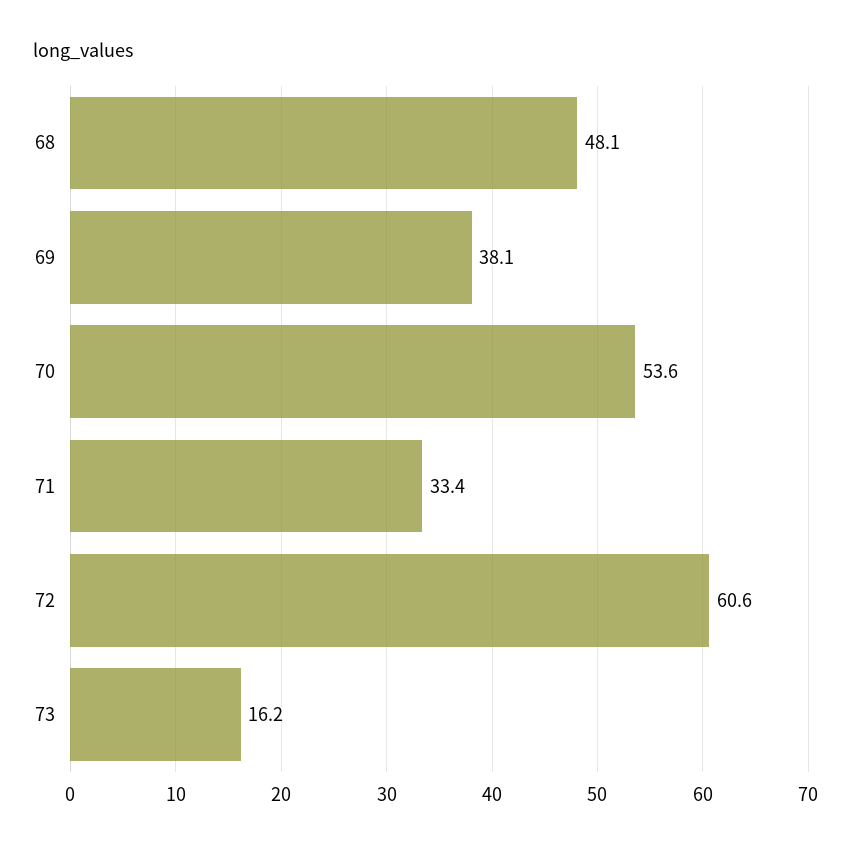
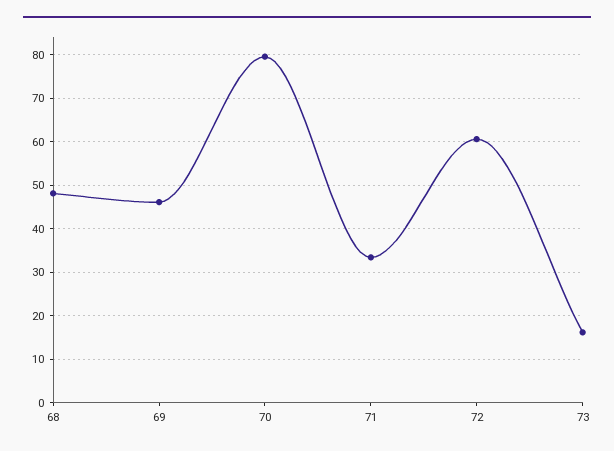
69: 38.1 -> 46
70: 53.6 -> 80

